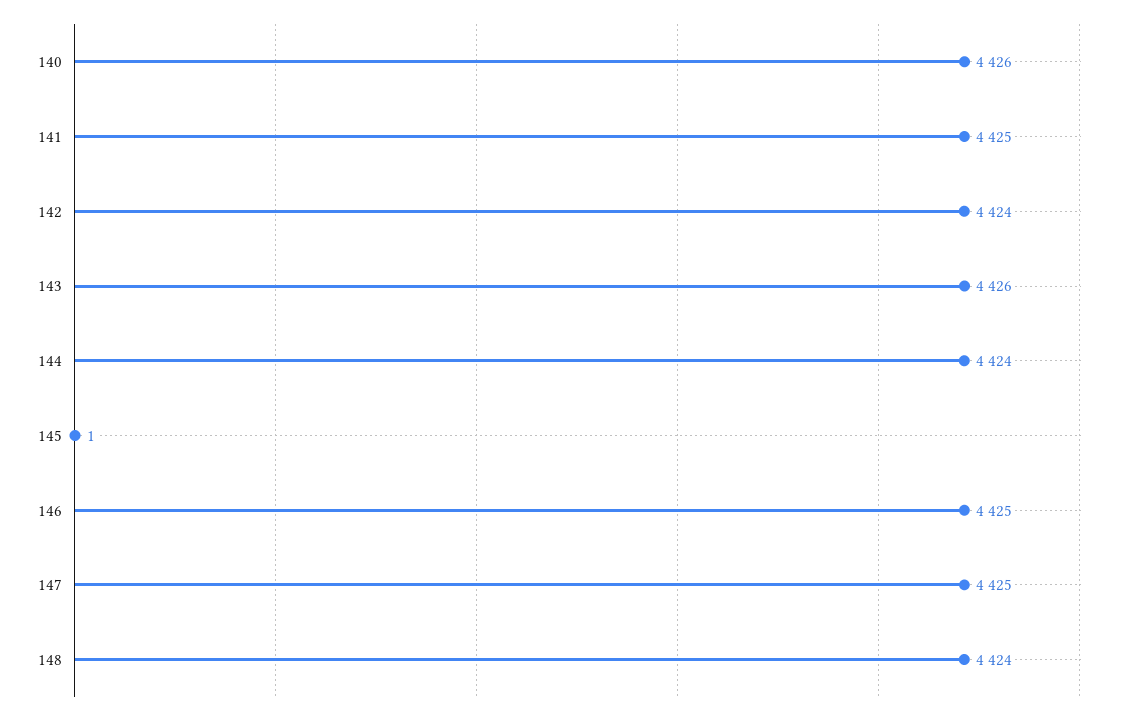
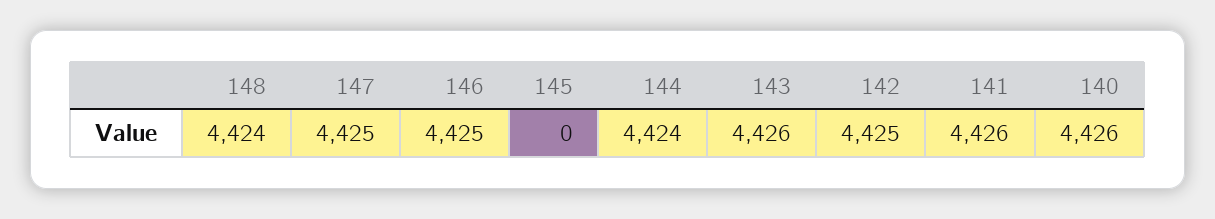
141: 4425 -> 4426
142: 4424 -> 4425
145: 1 -> 0

